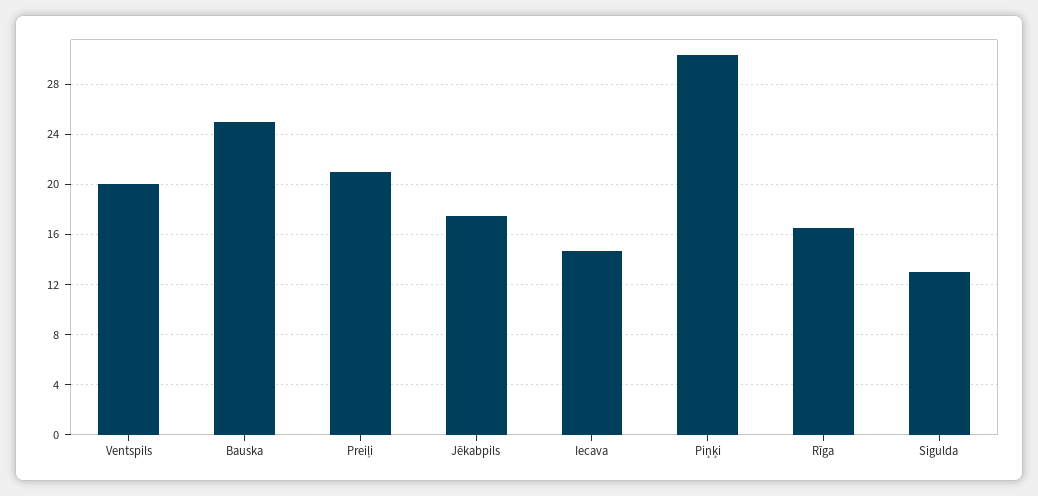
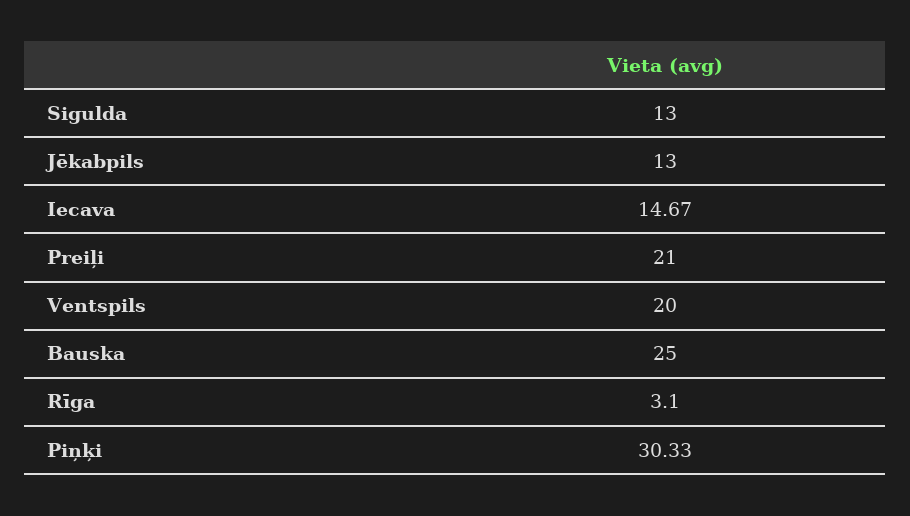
Jēkabpils: 17.5 -> 13
Rīga: 16.5 -> 3.1

